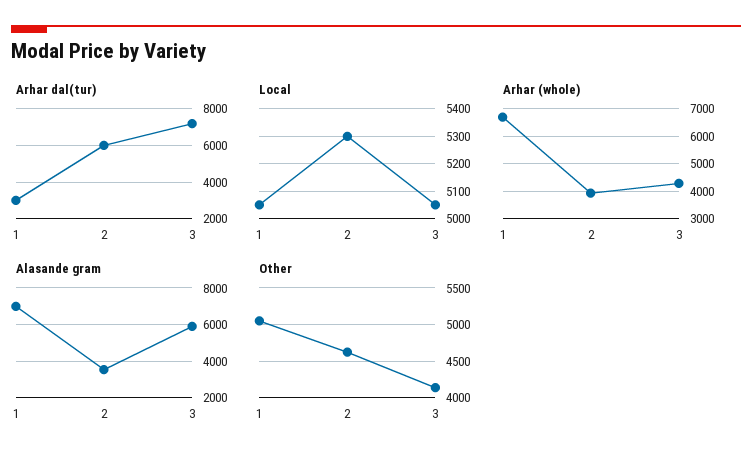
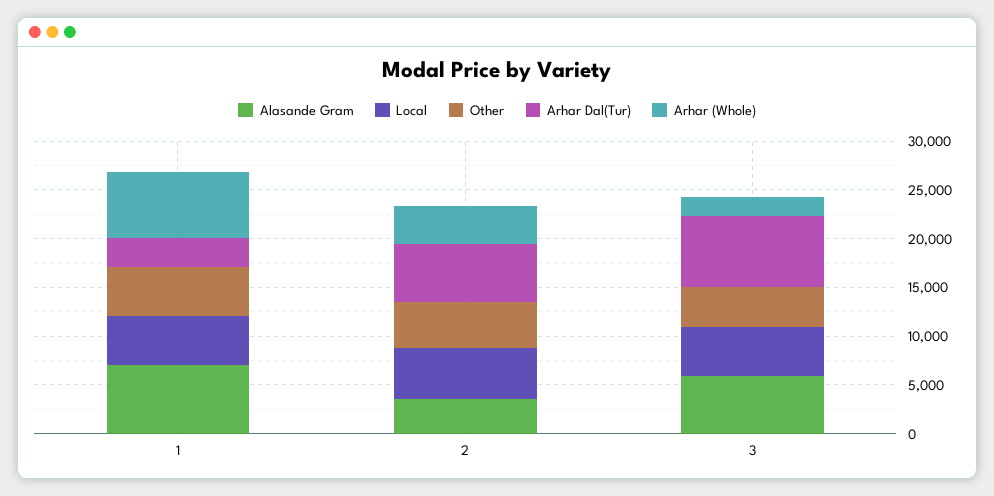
Arhar (whole), 3: 4250 -> 2000

